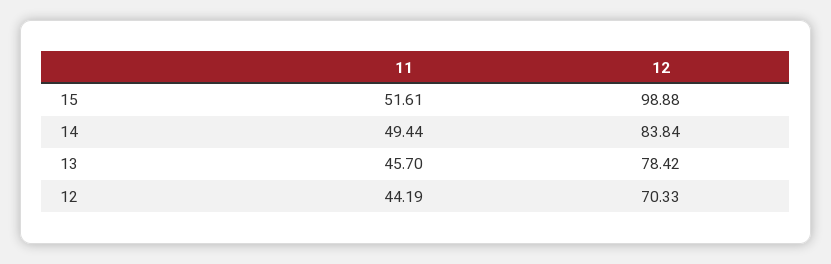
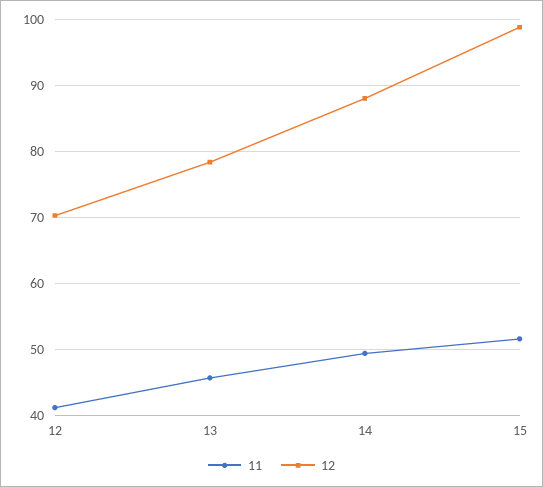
12, 14: 83.84 -> 88
11, 12: 44.19 -> 41

